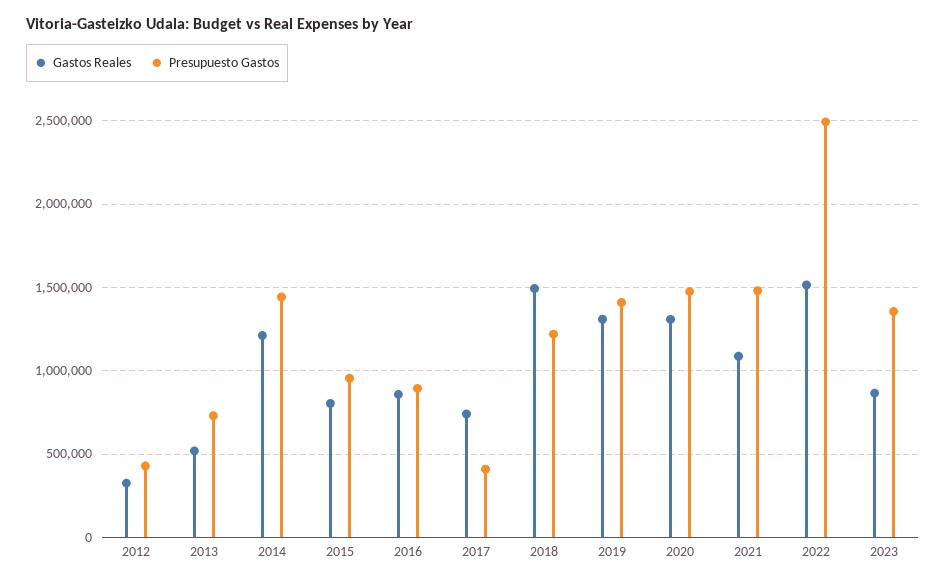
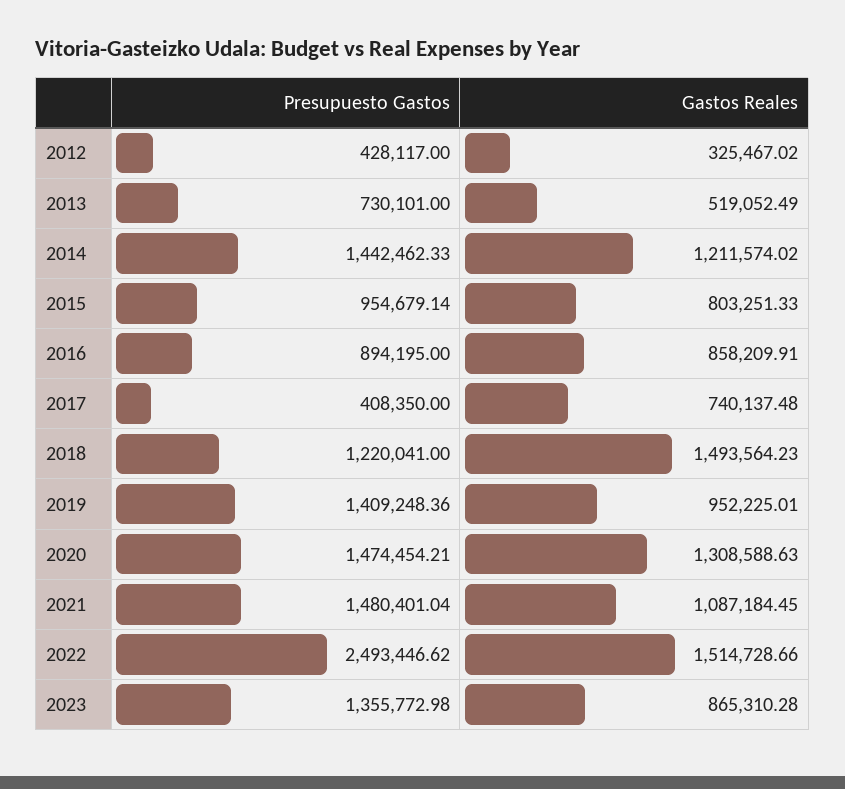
Gastos Reales, 2019: 1300000 -> 952225.01

